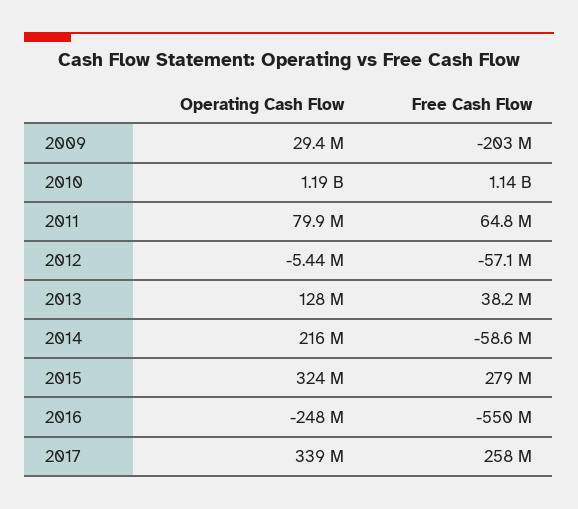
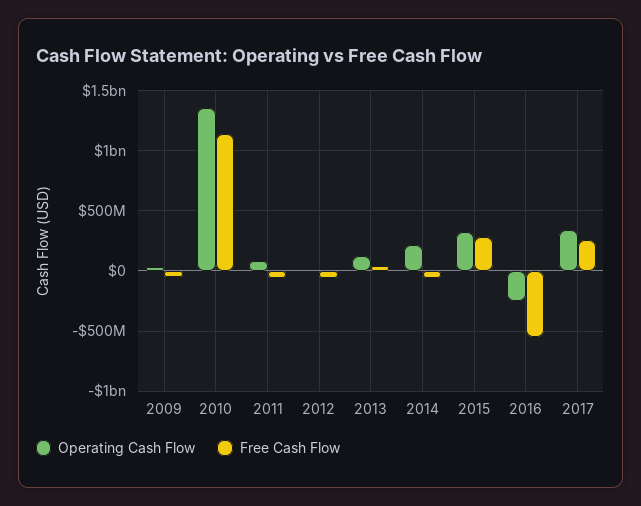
Free Cash Flow, 2009: -203000000 -> -50000000
Operating Cash Flow, 2010: 1190000000 -> 1350000000
Free Cash Flow, 2011: 64800000 -> -50000000

